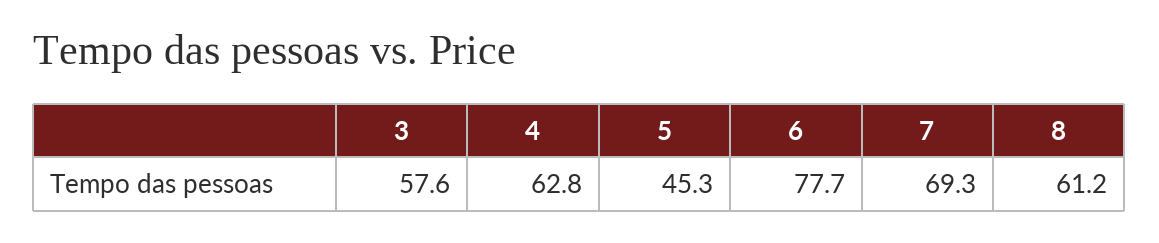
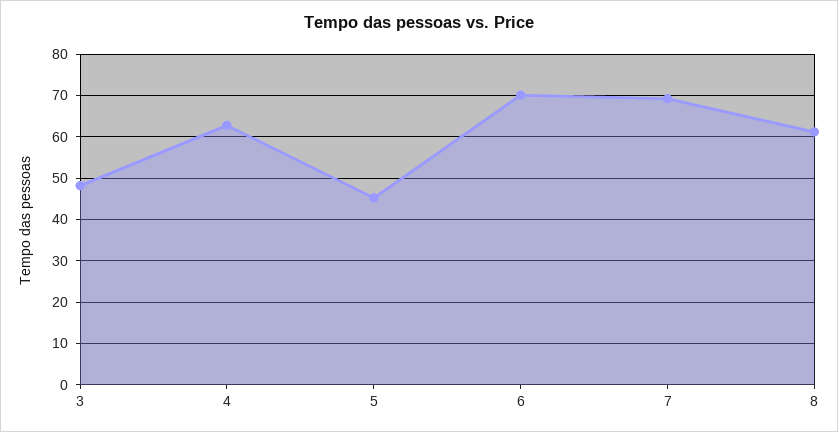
3: 57.6 -> 48
6: 77.7 -> 70

